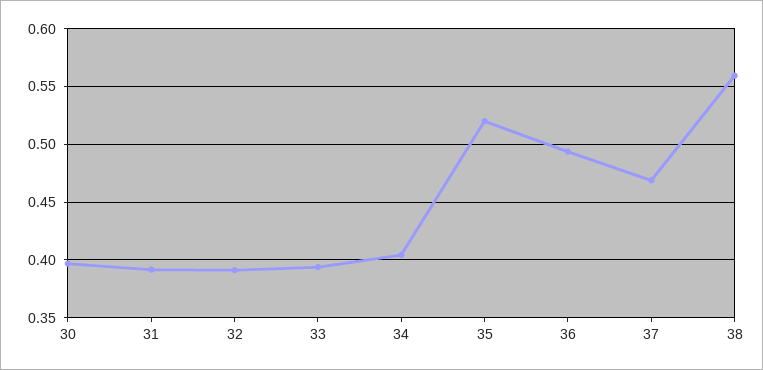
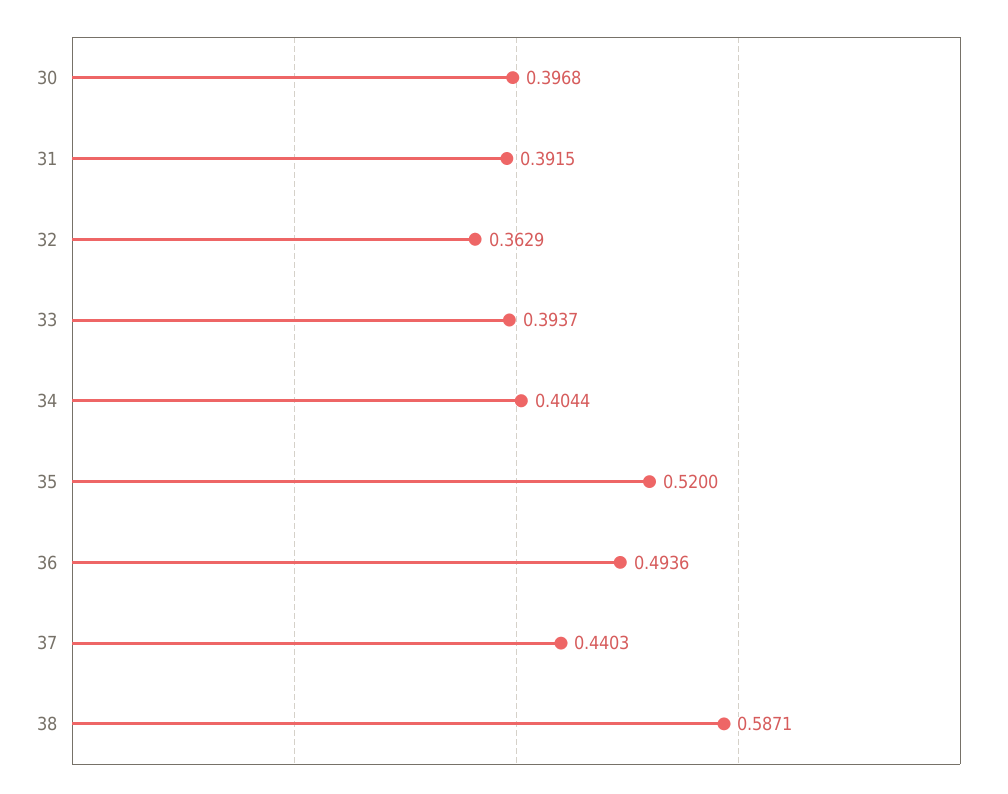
32: 0.39 -> 0.3629
37: 0.47 -> 0.4403
38: 0.56 -> 0.5871

